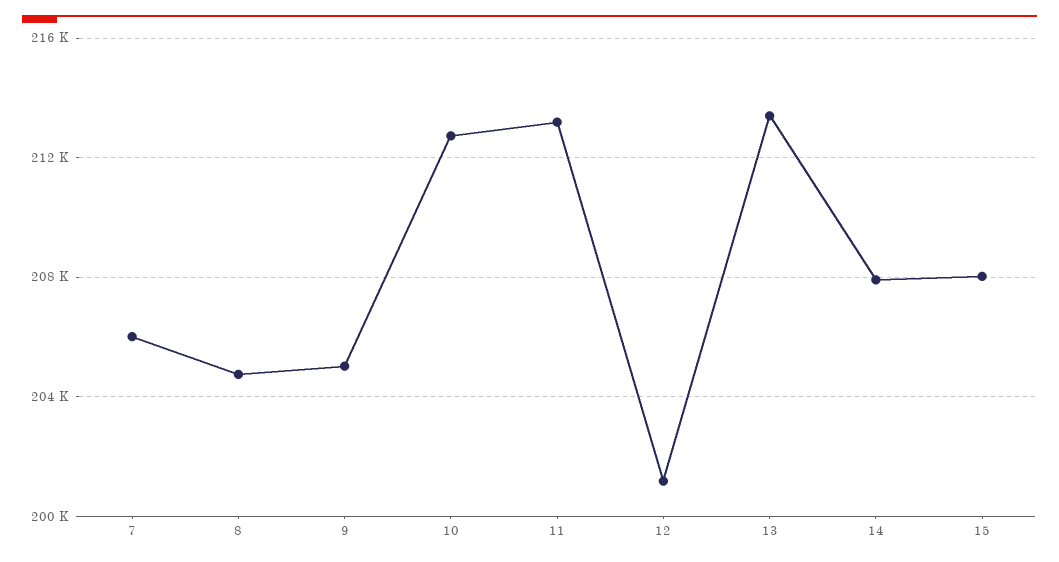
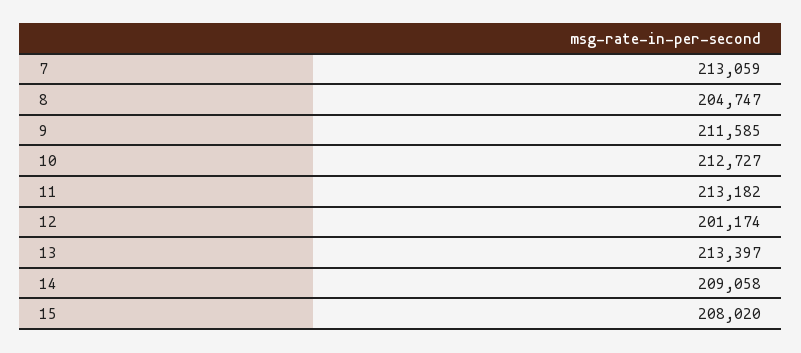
7: 206000 -> 213059
9: 205000 -> 211585
14: 208000 -> 209058

